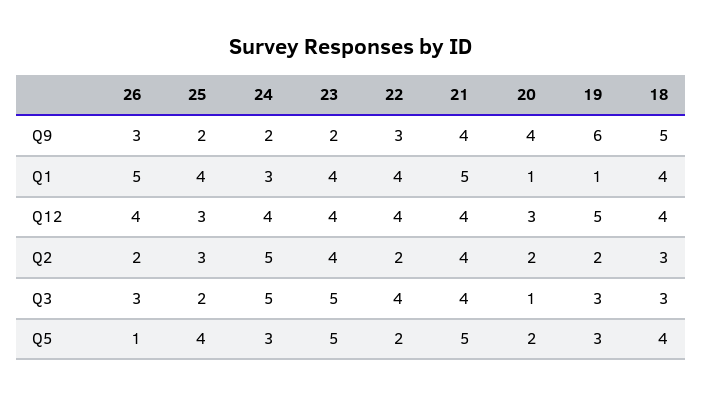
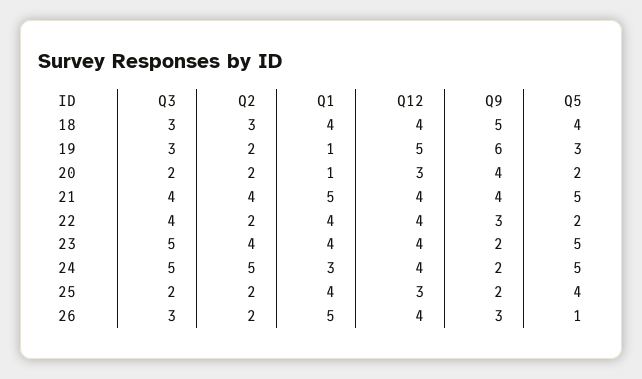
25, Q2: 3 -> 2
20, Q3: 1 -> 2
24, Q5: 3 -> 5

